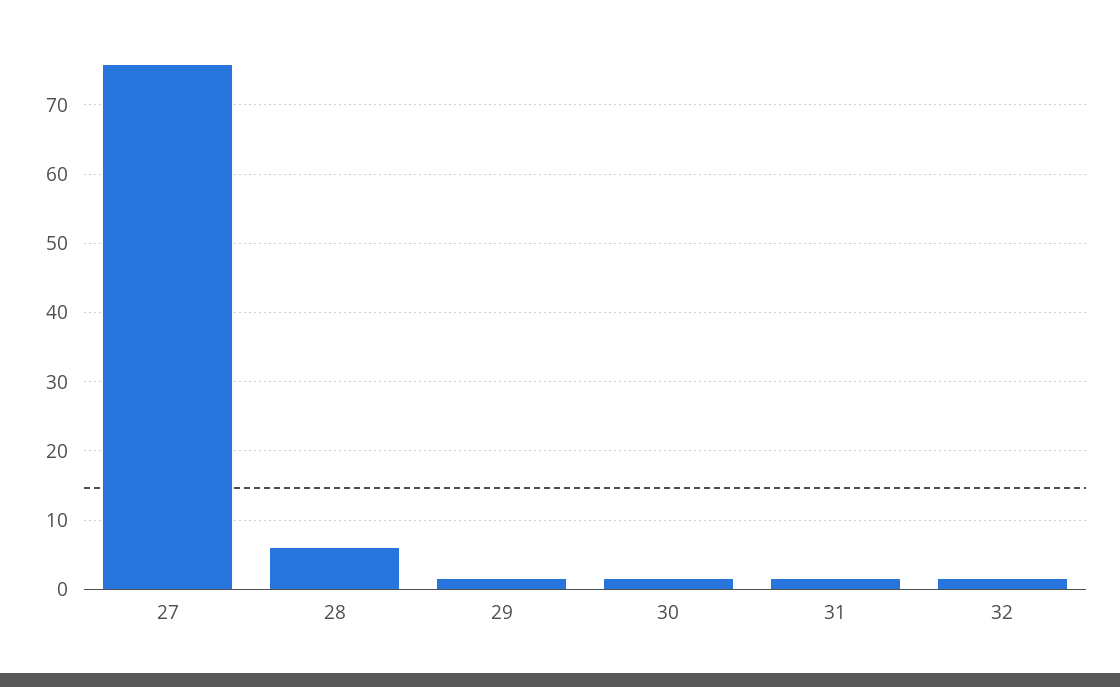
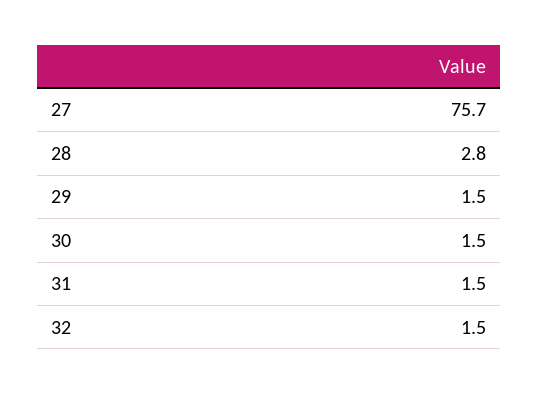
28: 6 -> 2.8

